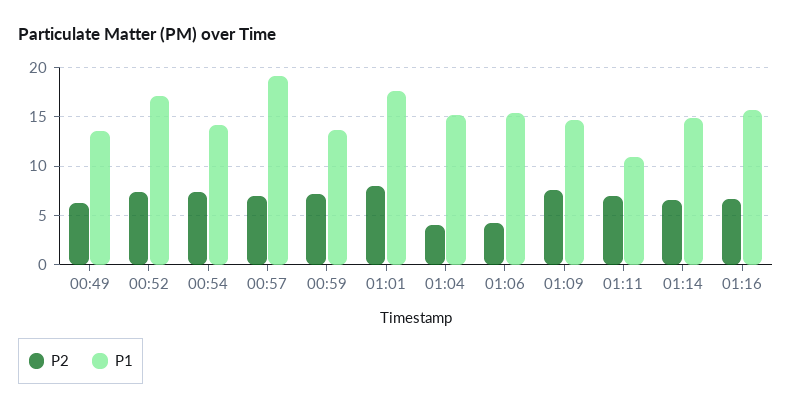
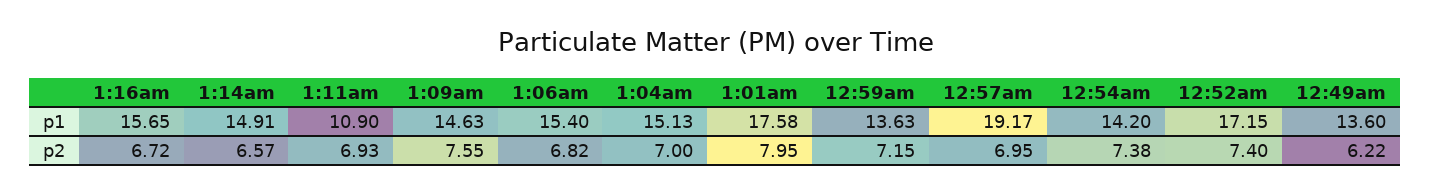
P2, 01:04: 4 -> 7
P2, 01:06: 4 -> 6.82

